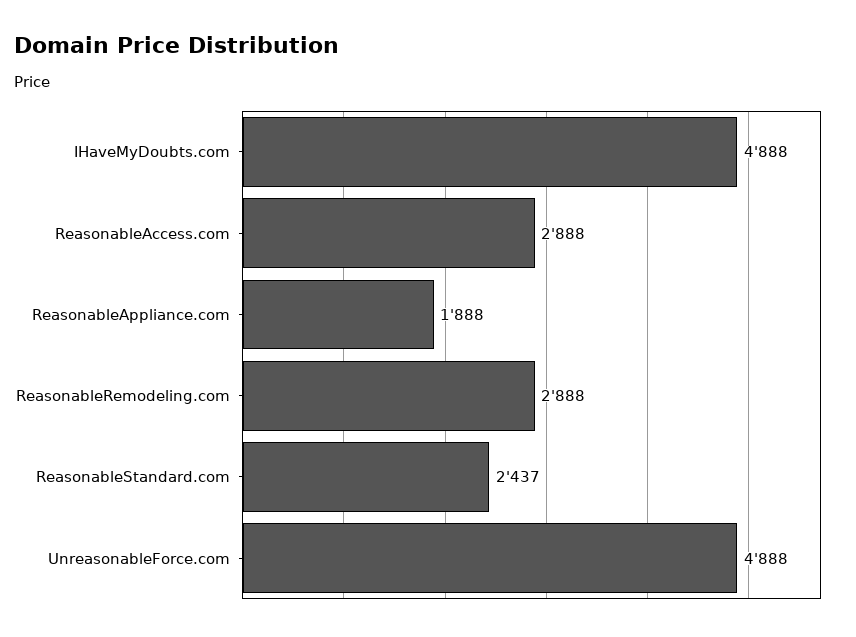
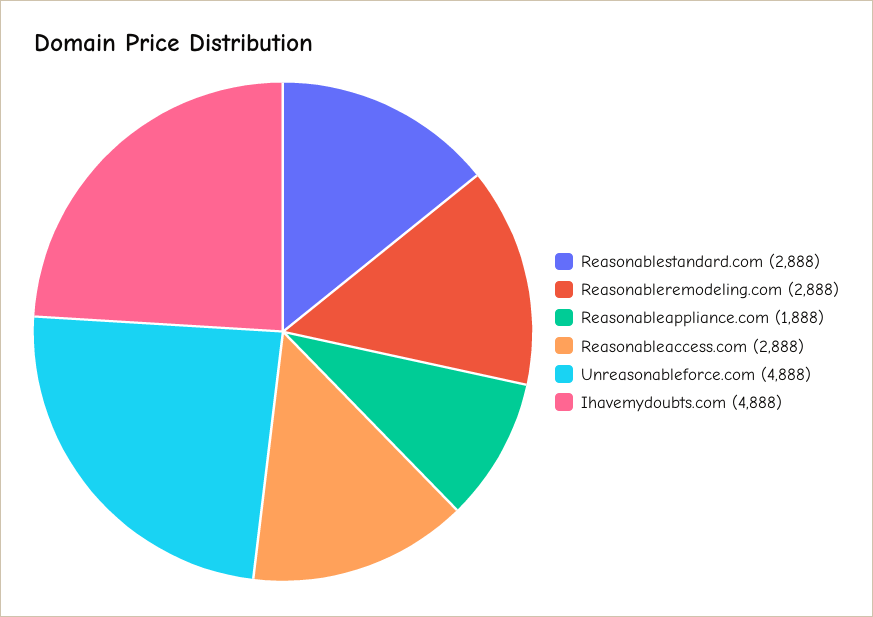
ReasonableStandard.com: 2437 -> 2888

